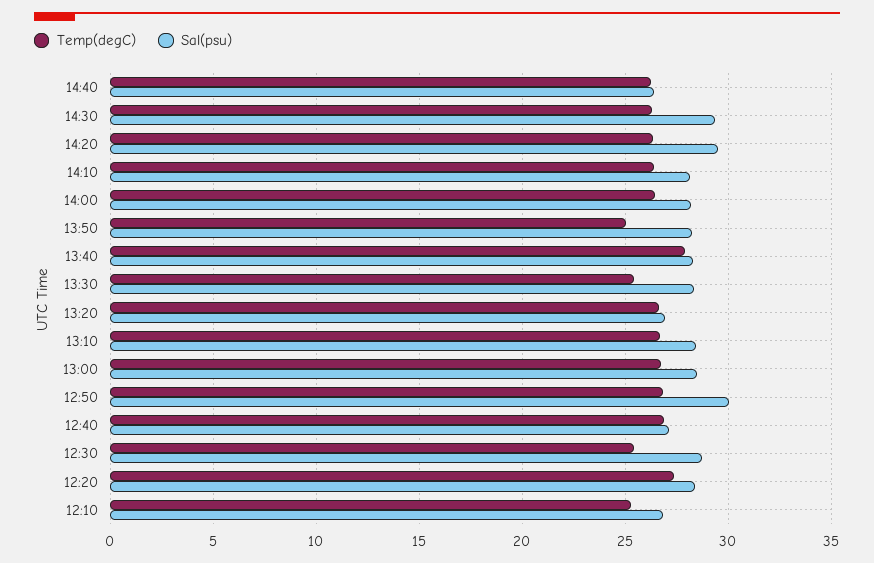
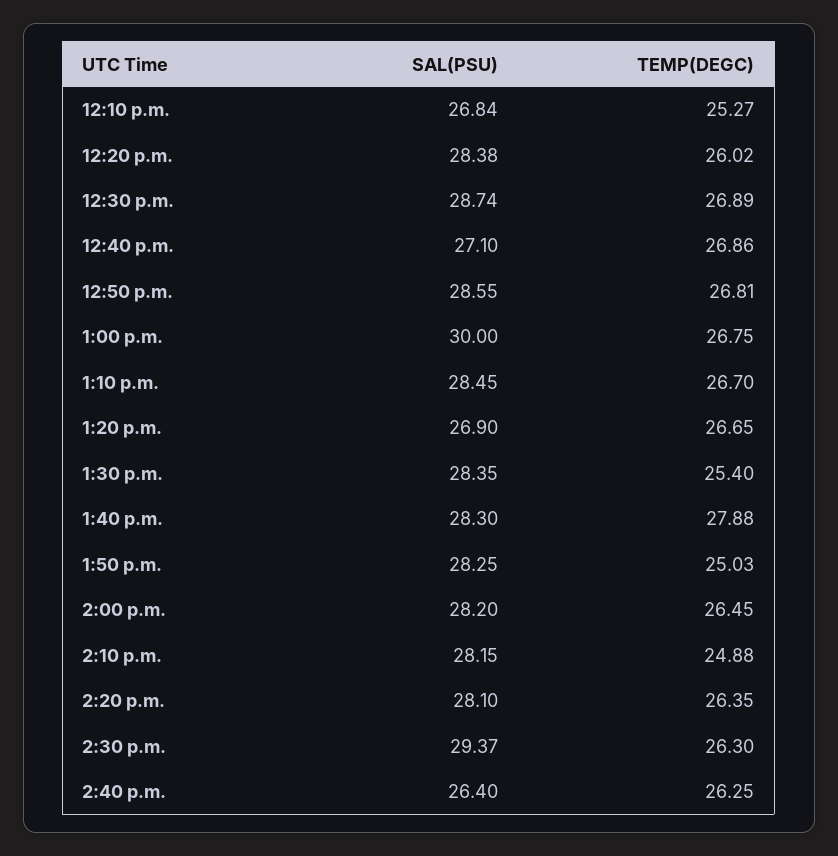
Sal(psu), 14:20: 29.5 -> 28.1
Temp(degC), 14:10: 26.5 -> 24.88
Sal(psu), 13:00: 28.5 -> 30
Sal(psu), 12:50: 30 -> 28.55
Temp(degC), 12:30: 25.5 -> 26.89
Temp(degC), 12:20: 27.5 -> 26.02

